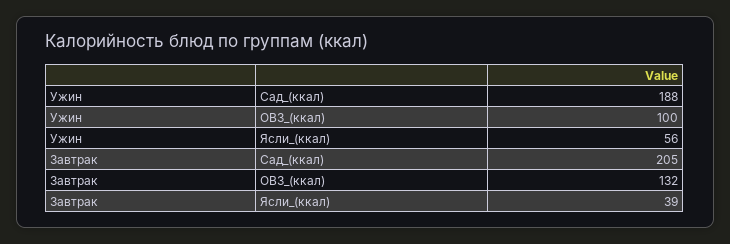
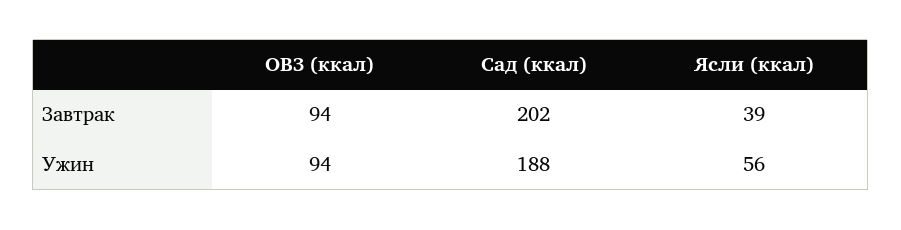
Ужин, ОВЗ_(ккал): 100 -> 94
Завтрак, Сад_(ккал): 205 -> 202
Завтрак, ОВЗ_(ккал): 132 -> 94

